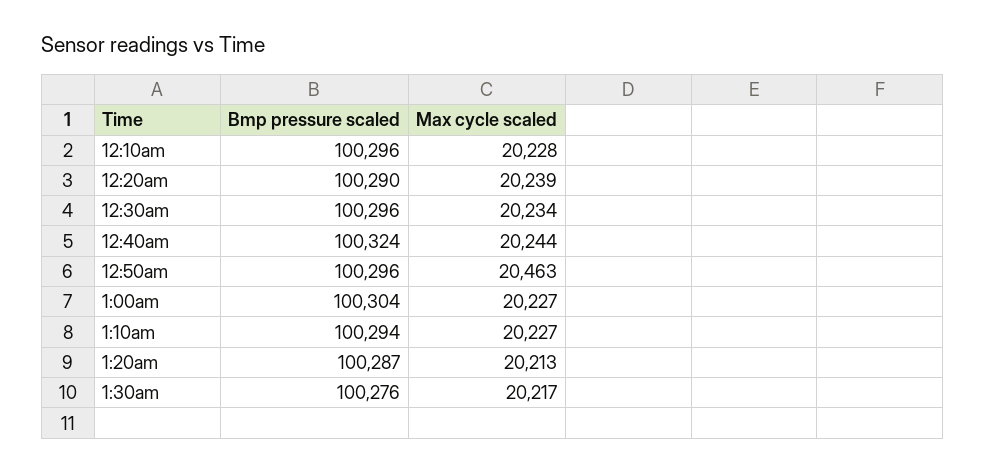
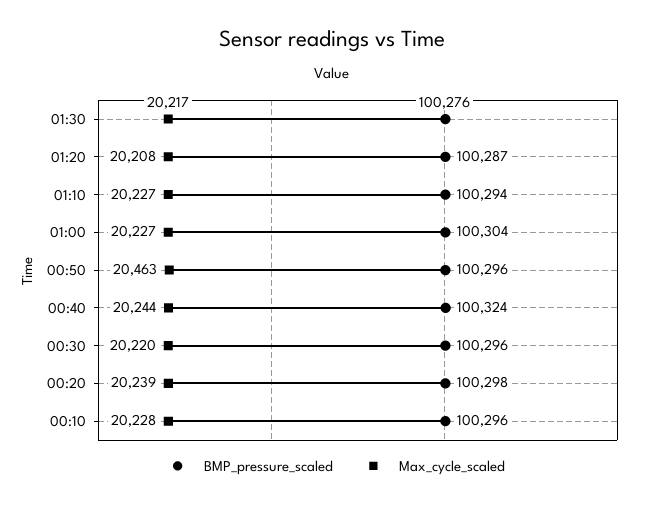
Bmp pressure scaled, 12:20am: 100290 -> 100298
Max cycle scaled, 12:30am: 20234 -> 20220
Max cycle scaled, 1:20am: 20213 -> 20208

